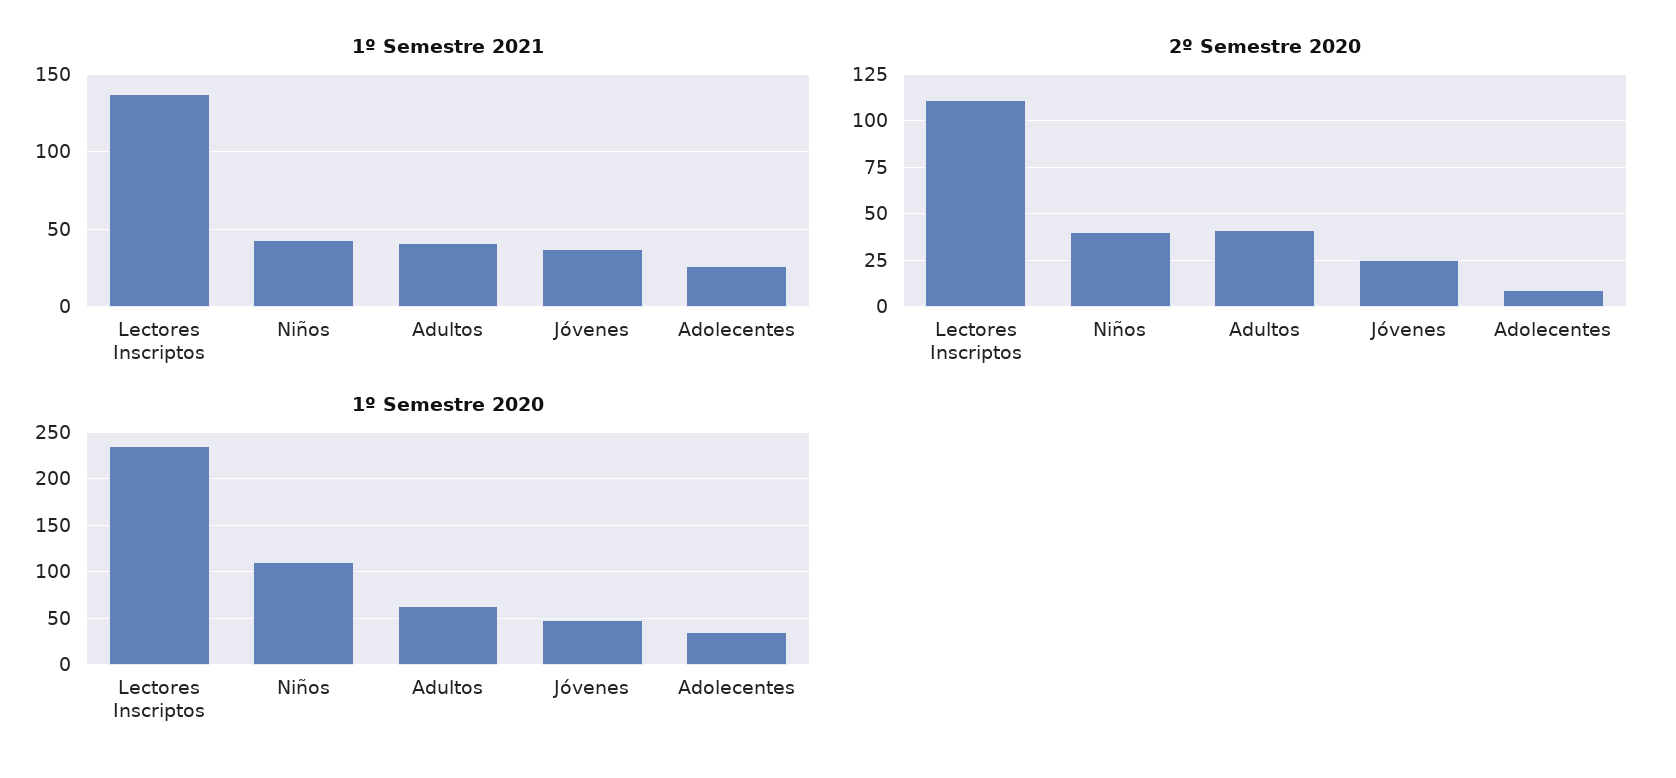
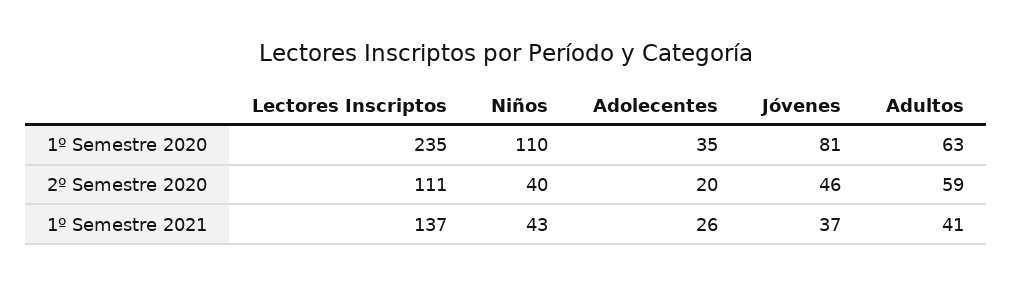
2º Semestre 2020, Adultos: 40 -> 59
2º Semestre 2020, Jóvenes: 25 -> 46
2º Semestre 2020, Adolecentes: 10 -> 20
1º Semestre 2020, Jóvenes: 50 -> 81

